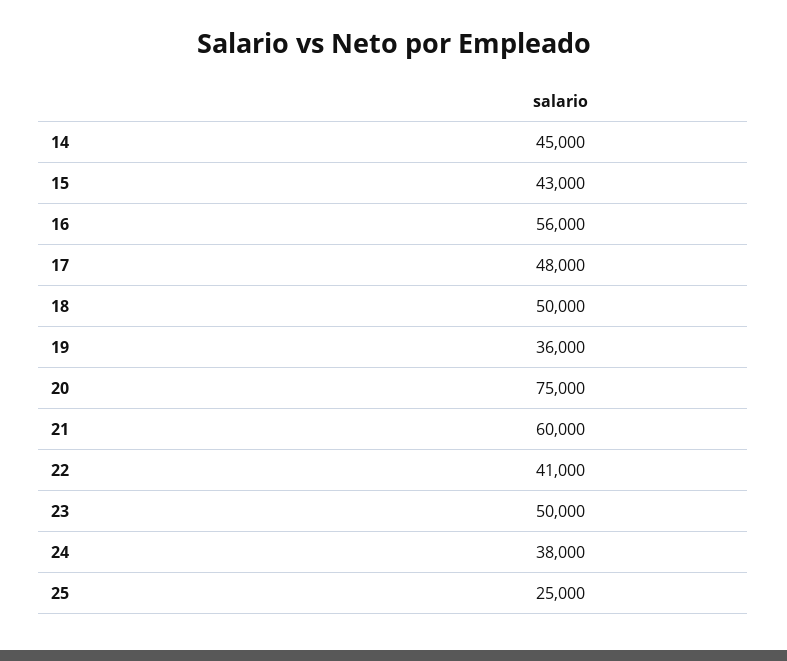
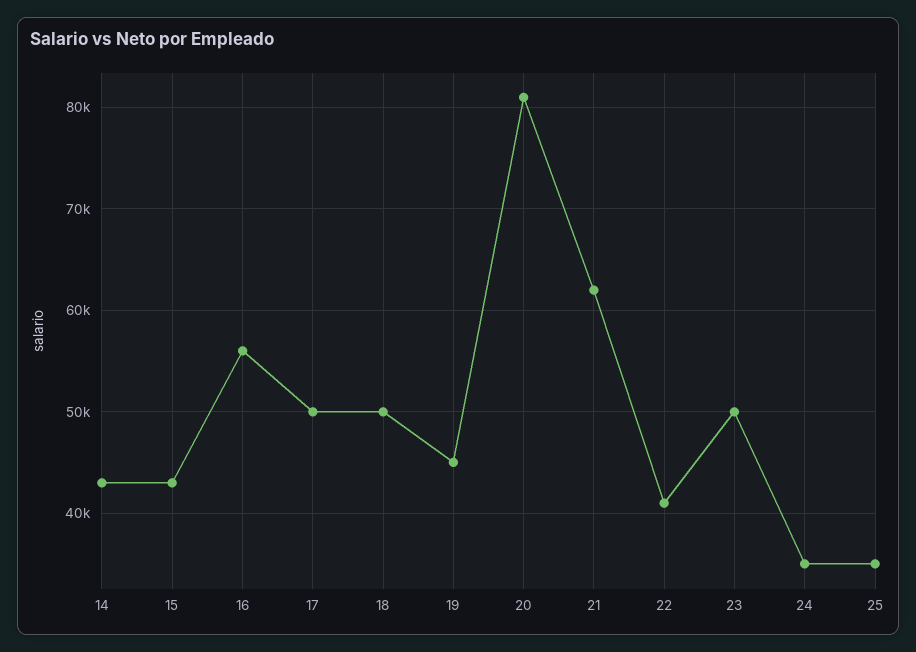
14: 45000 -> 43000
17: 48000 -> 50000
19: 36000 -> 45000
20: 75000 -> 81000
21: 60000 -> 62000
24: 38000 -> 35000
25: 25000 -> 35000

